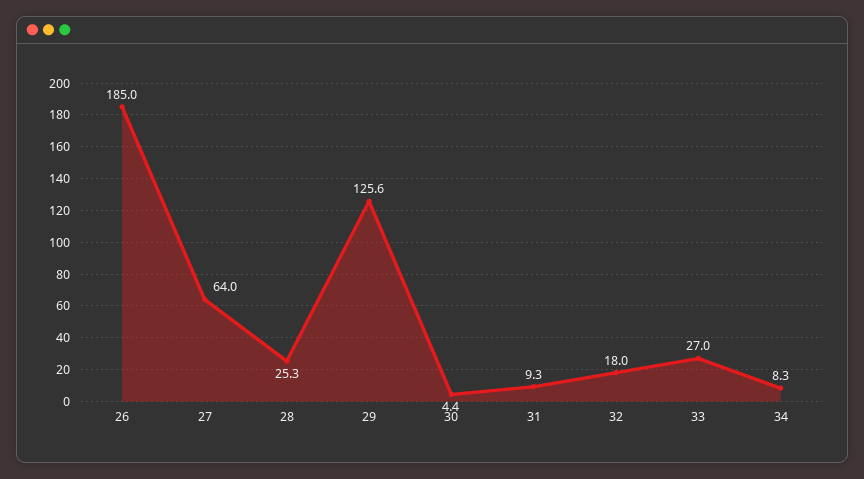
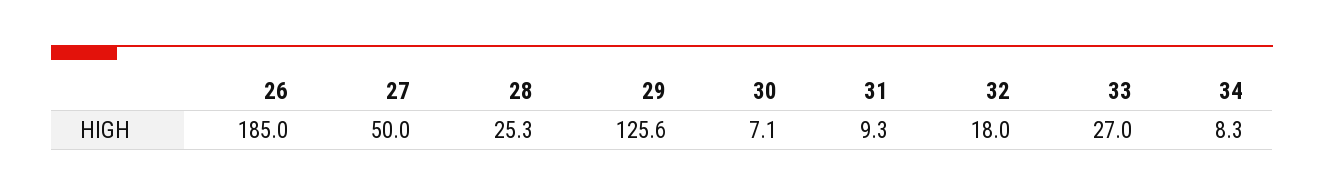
27: 64 -> 50
30: 4.4 -> 7.1

